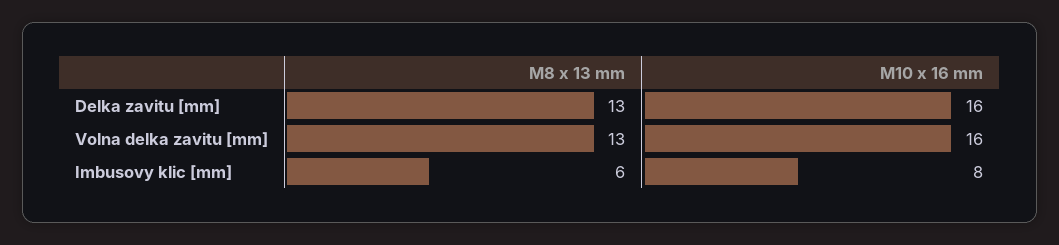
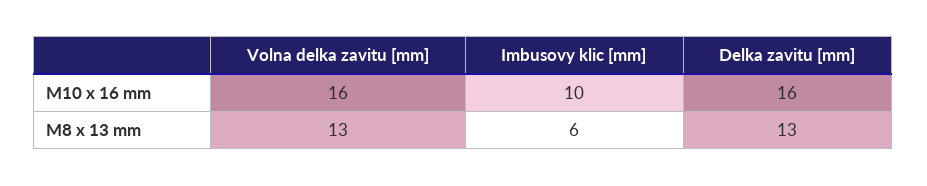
M10 x 16 mm, Imbusovy klic [mm]: 8 -> 10

